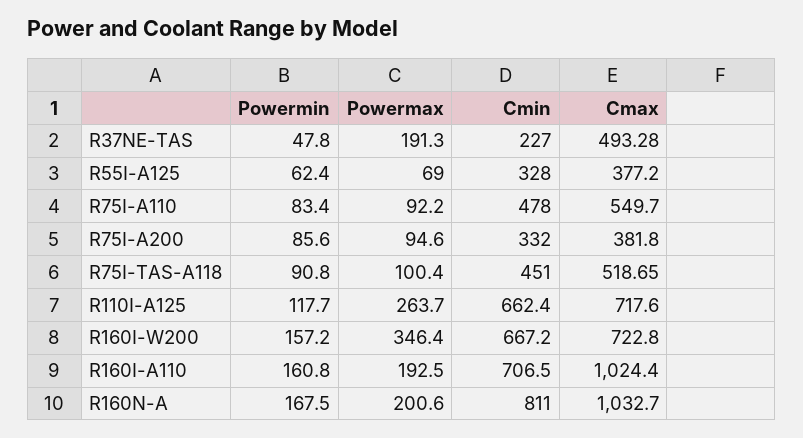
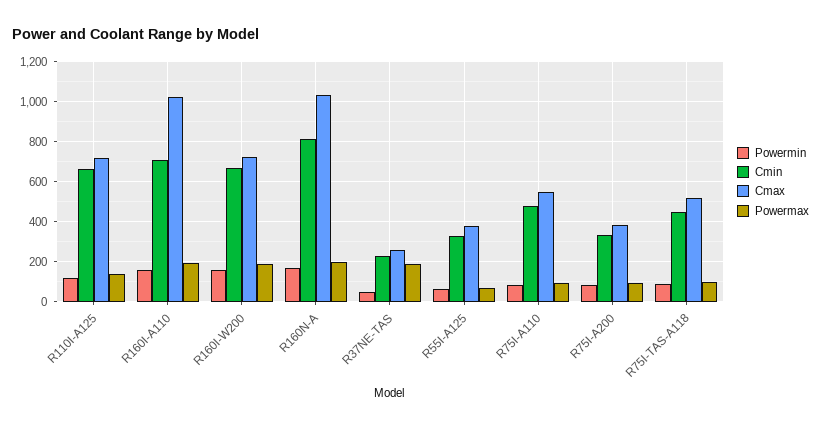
Cmax, R37NE-TAS: 493.28 -> 250
Powermax, R110I-A125: 263.7 -> 150
Powermax, R160I-W200: 346.4 -> 200

